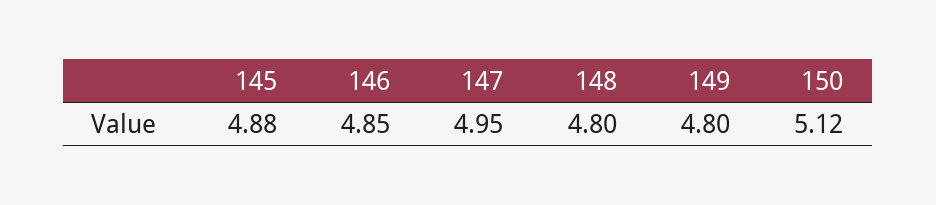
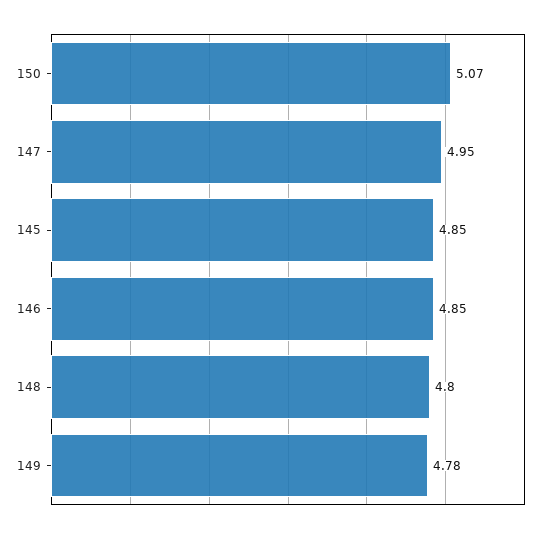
145: 4.88 -> 4.85
149: 4.8 -> 4.78
150: 5.12 -> 5.07

